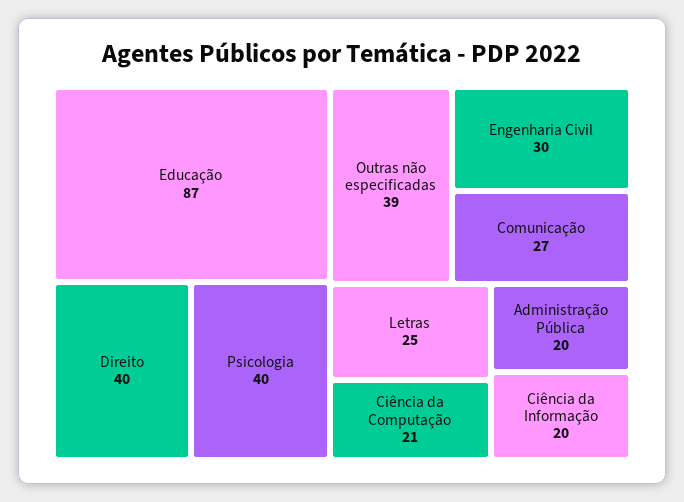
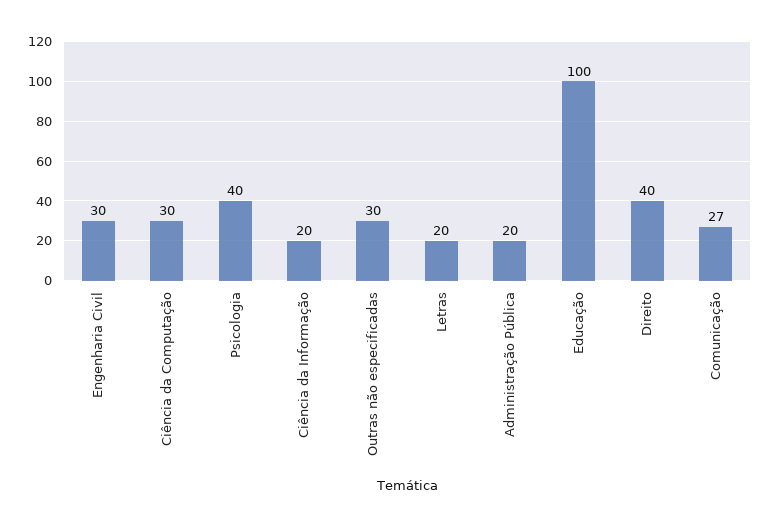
Educação: 87 -> 100
Outras não especificadas: 39 -> 30
Letras: 25 -> 20
Ciência da Computação: 21 -> 30

